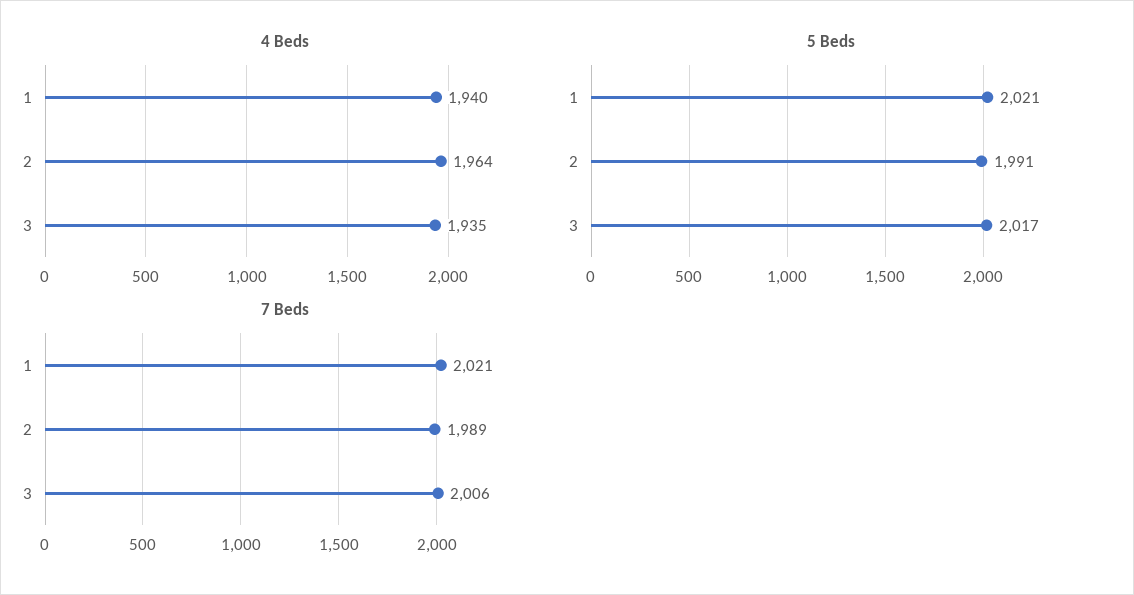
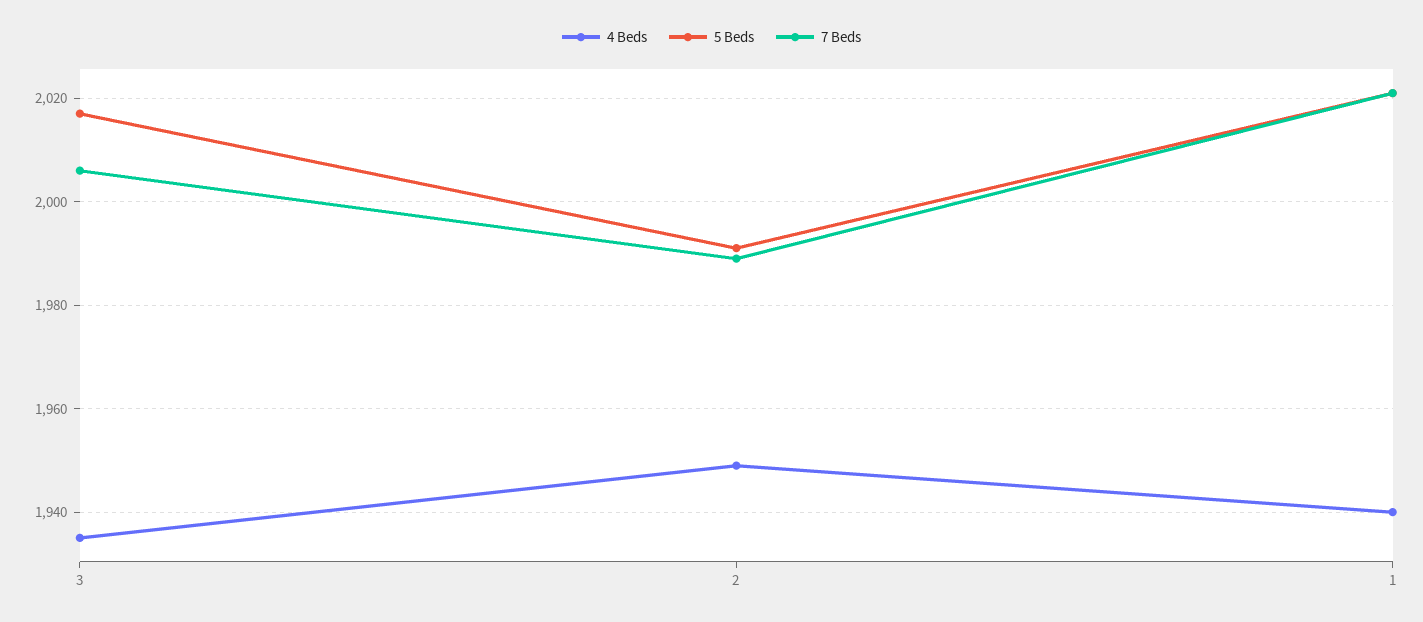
4 Beds, 2: 1964 -> 1950

